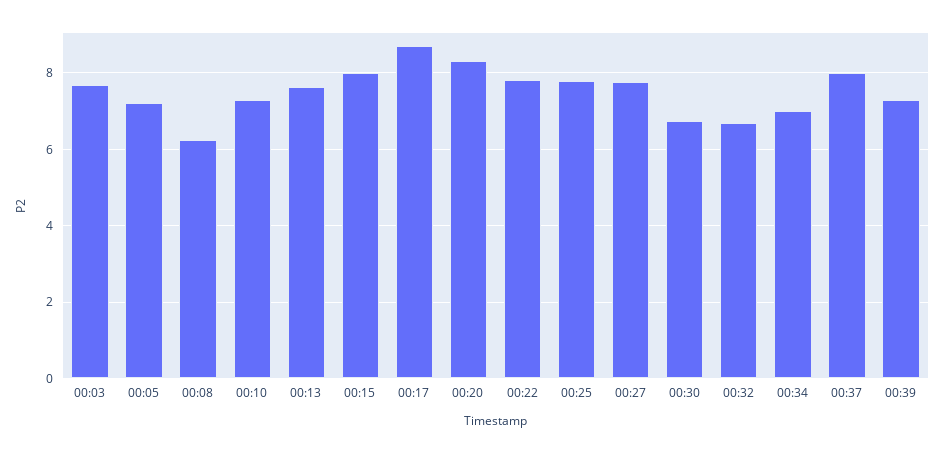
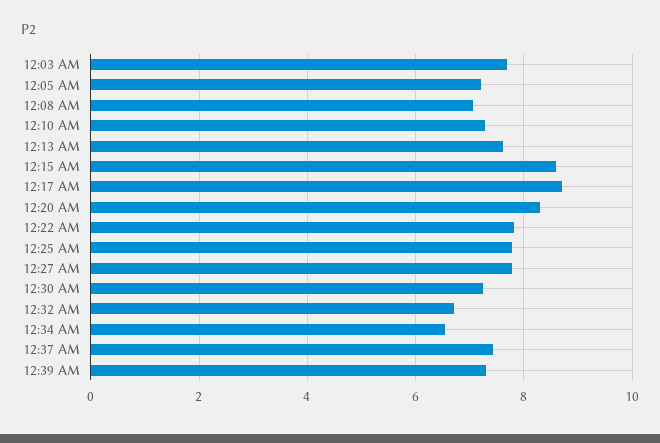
00:08: 6.2 -> 7
00:15: 8 -> 8.6
00:30: 6.8 -> 7.2
00:34: 7 -> 6.6
00:37: 8 -> 7.4

